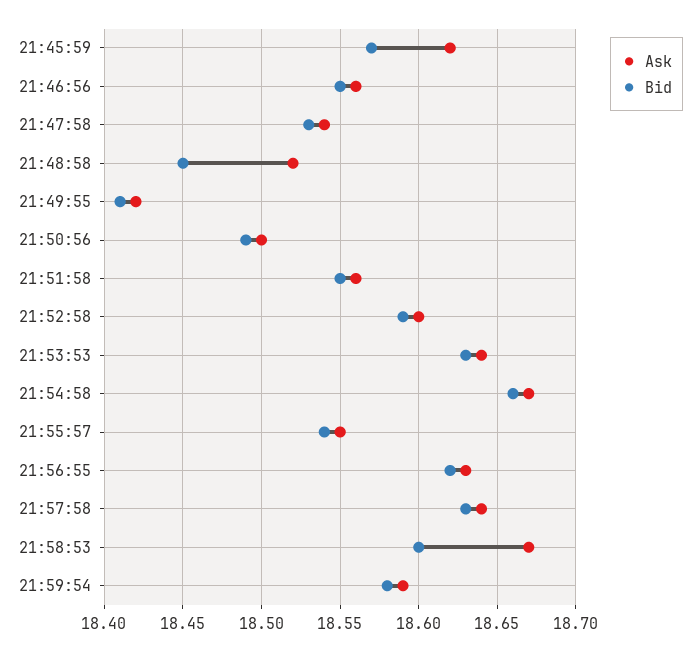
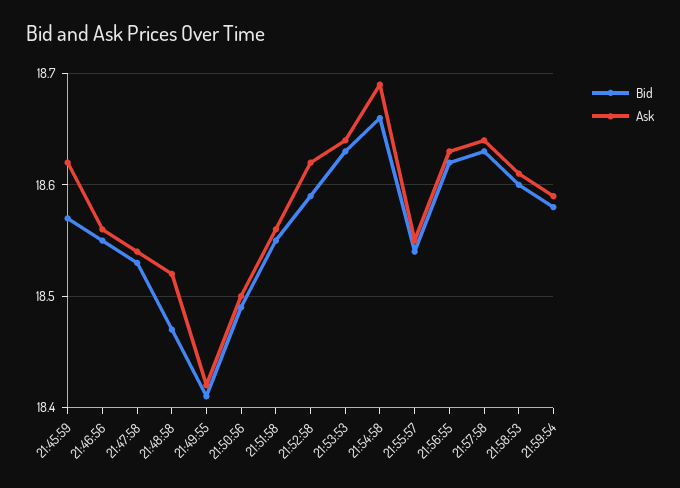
Bid, 21:48:58: 18.45 -> 18.47
Ask, 21:52:58: 18.6 -> 18.62
Ask, 21:54:58: 18.67 -> 18.69
Ask, 21:58:53: 18.67 -> 18.61

